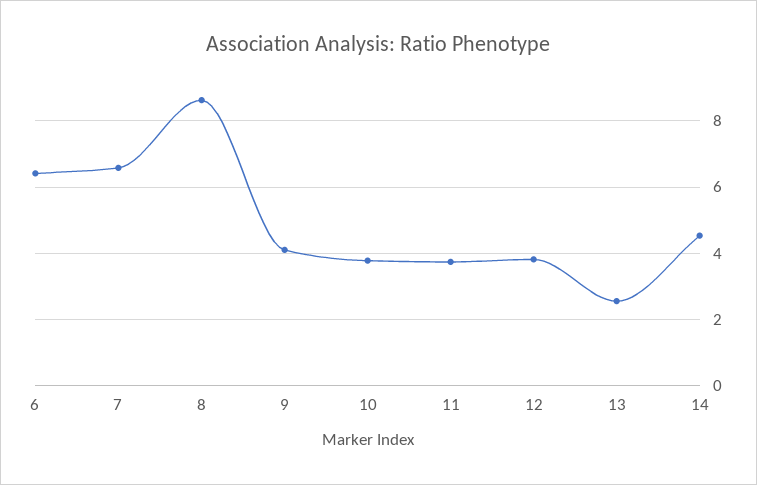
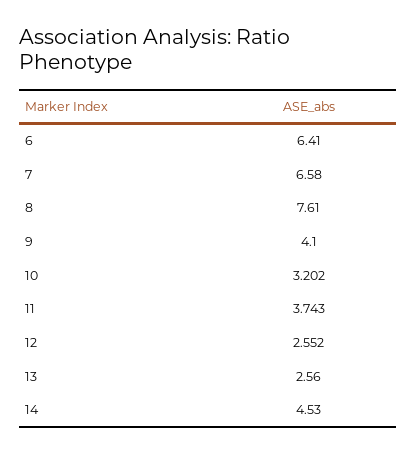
8: 8.6 -> 7.61
10: 3.8 -> 3.202
12: 3.8 -> 2.552

